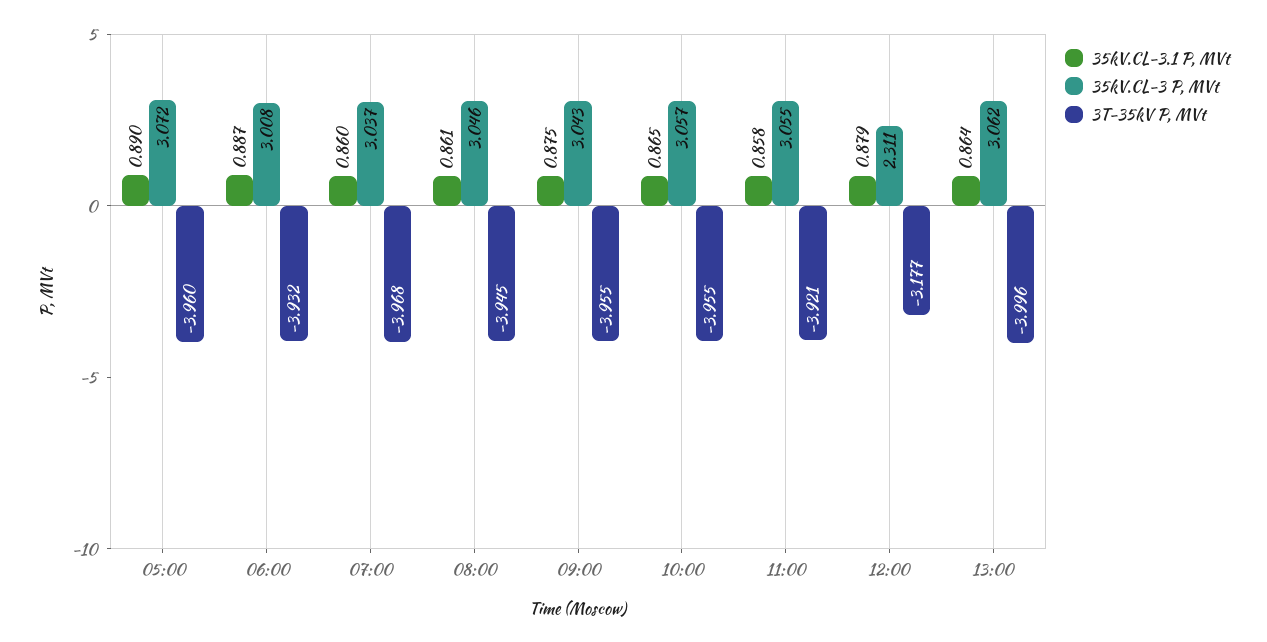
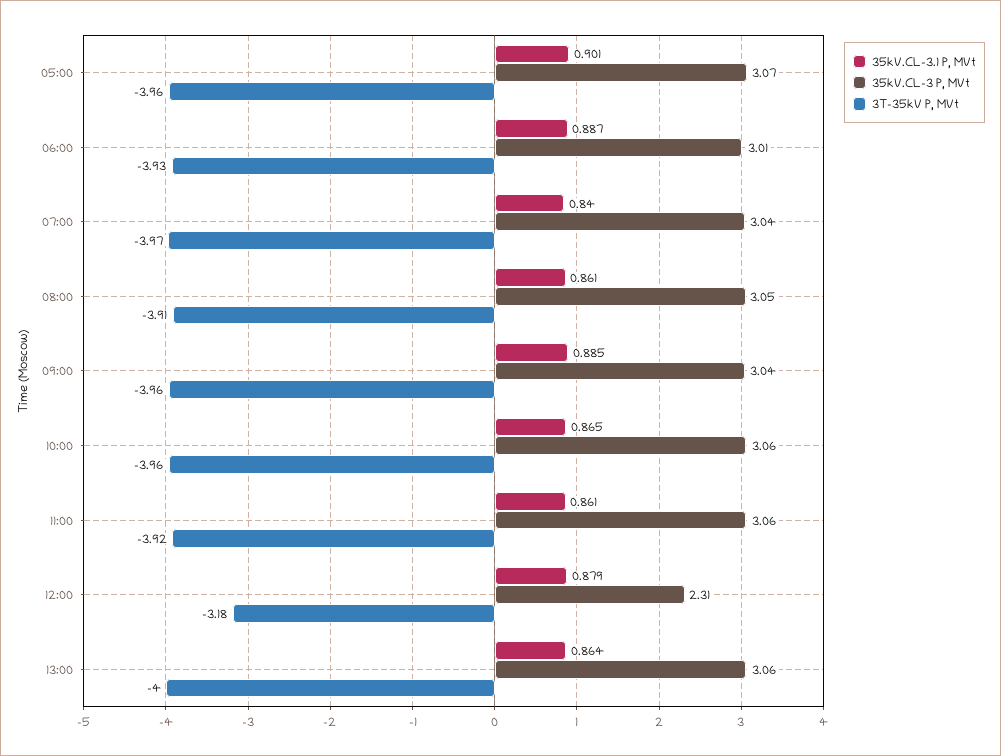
35kV.CL-3.1 P, MVt, 05:00: 0.89 -> 0.901
35kV.CL-3.1 P, MVt, 07:00: 0.86 -> 0.84
3T-35kV P, MVt, 08:00: -3.945 -> -3.91
35kV.CL-3.1 P, MVt, 09:00: 0.875 -> 0.885
35kV.CL-3.1 P, MVt, 11:00: 0.858 -> 0.861

